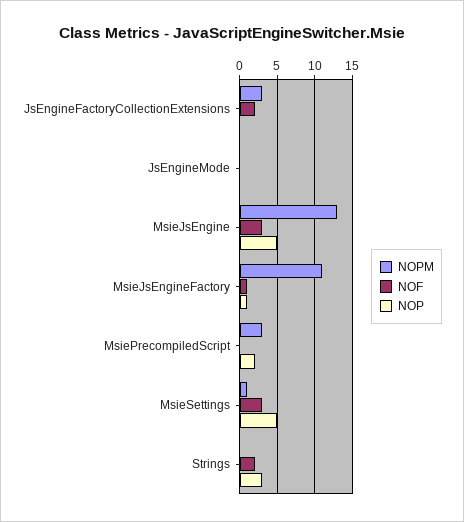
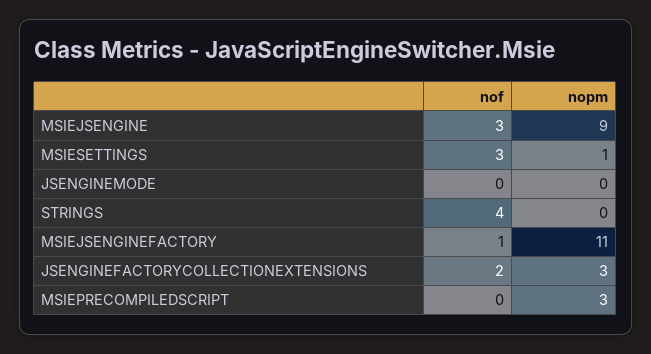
NOP, JsEngineFactoryCollectionExtensions: 0 -> none
NOP, JsEngineMode: 0 -> none
NOPM, MsieJsEngine: 13 -> 9
NOP, MsieJsEngine: 5 -> none
NOP, MsieJsEngineFactory: 1 -> none
NOP, MsiePrecompiledScript: 2 -> none
NOP, MsieSettings: 5 -> none
NOF, Strings: 2 -> 4
NOP, Strings: 3 -> none

